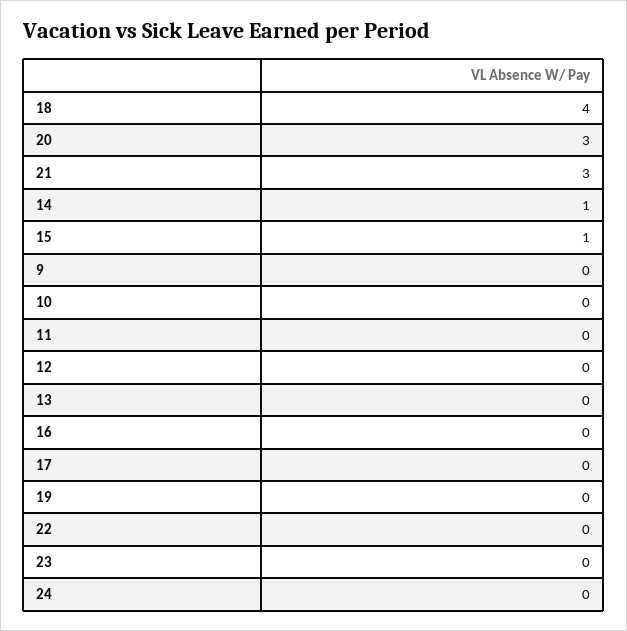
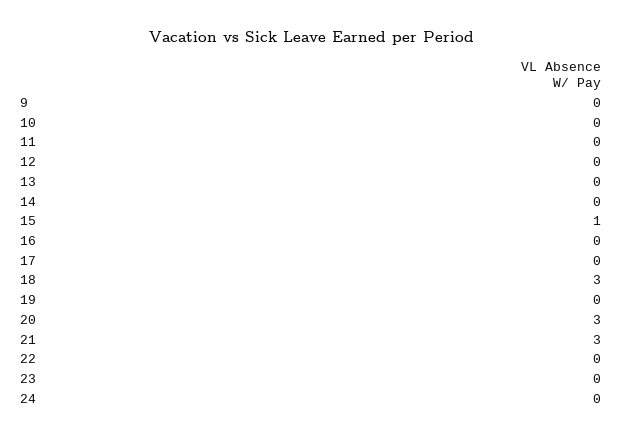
18: 4 -> 3
14: 1 -> 0

